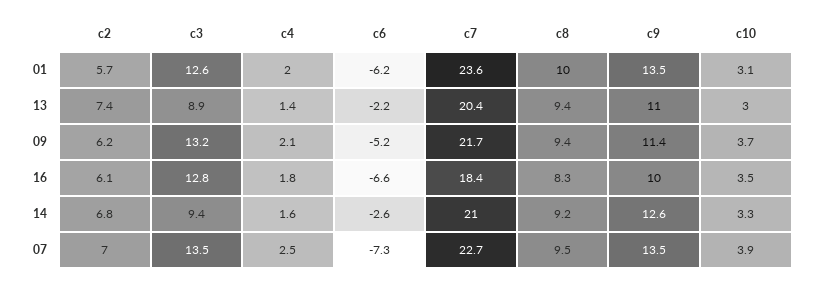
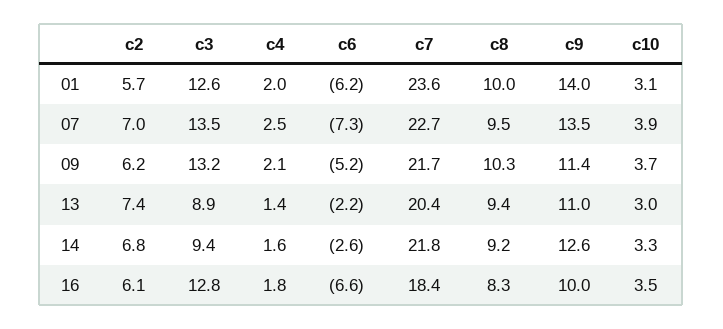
c9, 01: 13.5 -> 14
c8, 09: 9.4 -> 10.3
c7, 14: 21 -> 21.8

